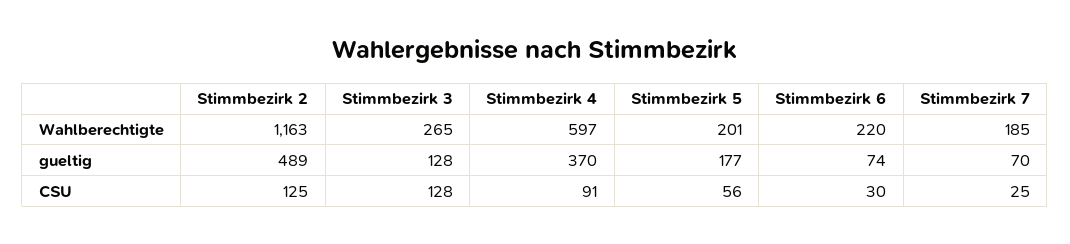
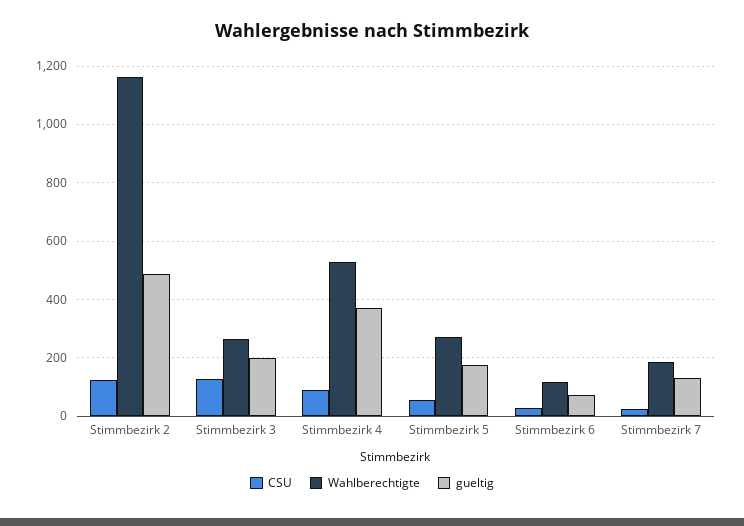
Wahlberechtigte, Stimmbezirk 4: 597 -> 525
Wahlberechtigte, Stimmbezirk 5: 201 -> 275
Wahlberechtigte, Stimmbezirk 6: 220 -> 125
gueltig, Stimmbezirk 3: 128 -> 200
gueltig, Stimmbezirk 7: 70 -> 125

